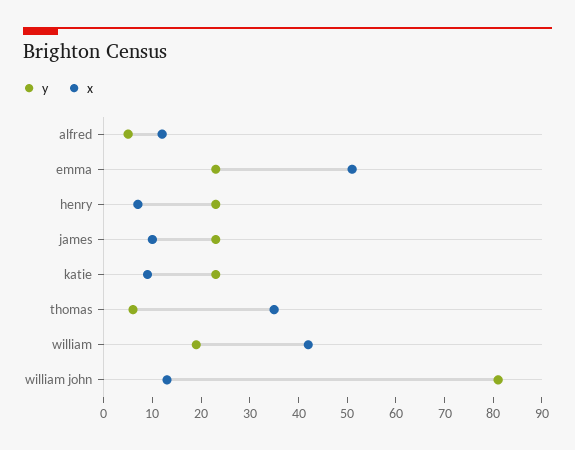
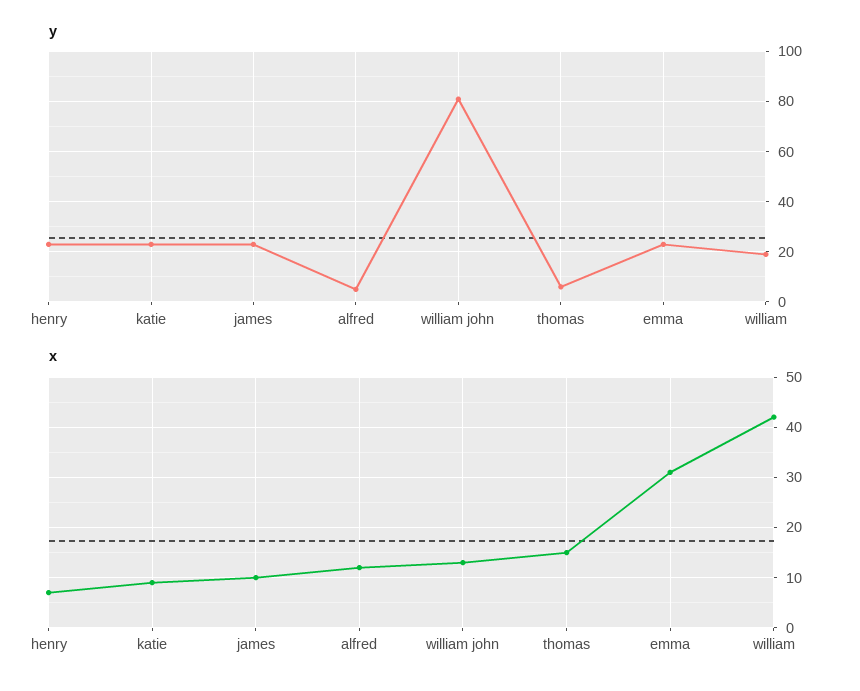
x, emma: 50 -> 30
x, thomas: 35 -> 15

